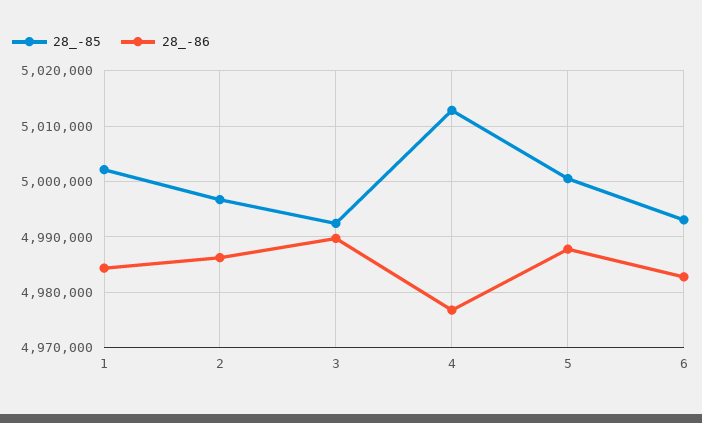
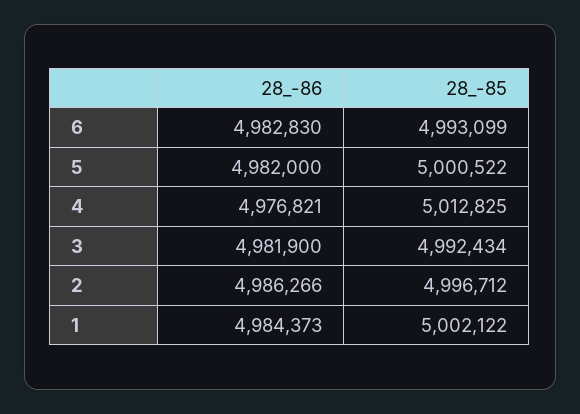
28_-86, 3: 4990000 -> 4981900
28_-86, 5: 4988000 -> 4982000

